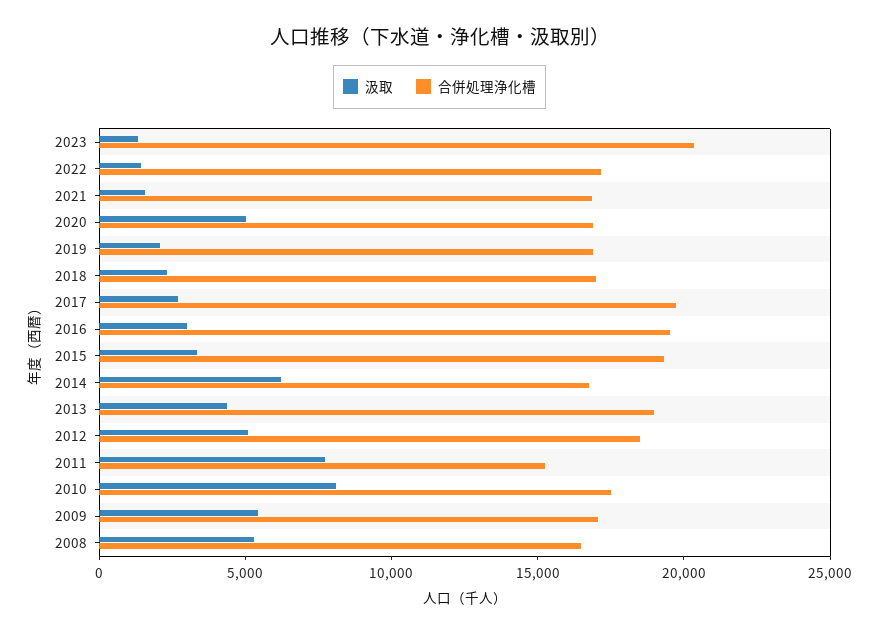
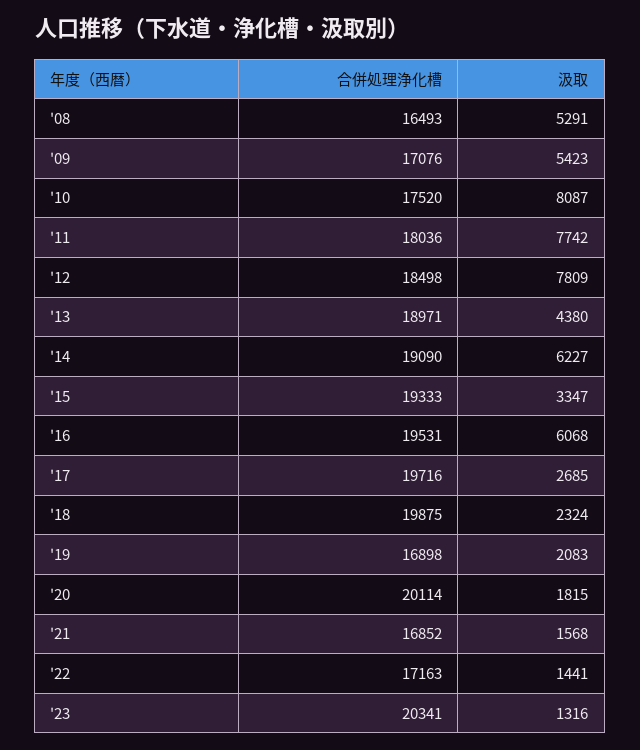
汲取, 2020: 5000 -> 1815
合併処理浄化槽, 2020: 17000 -> 20114
合併処理浄化槽, 2018: 17000 -> 19875
汲取, 2016: 3000 -> 6068
合併処理浄化槽, 2014: 17000 -> 19090
汲取, 2012: 5000 -> 7809
合併処理浄化槽, 2011: 15000 -> 18036

